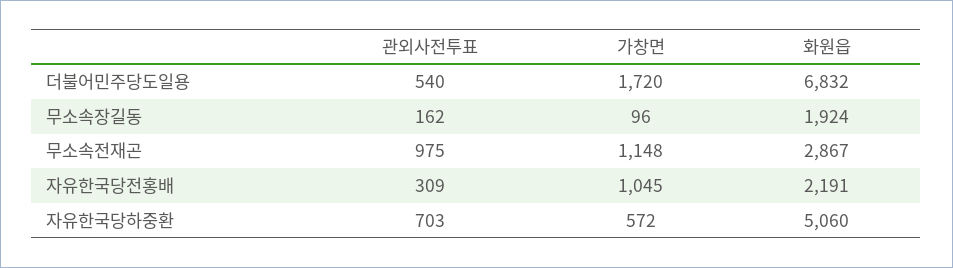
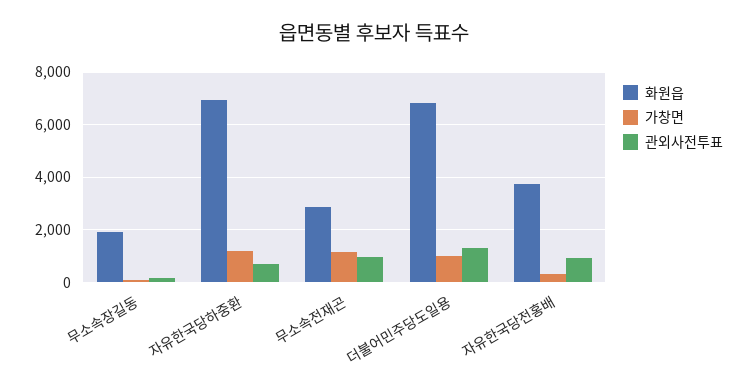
관외사전투표, 더불어민주당도일용: 540 -> 1250
가창면, 더불어민주당도일용: 1720 -> 1000
관외사전투표, 자유한국당전홍배: 309 -> 1000
가창면, 자유한국당전홍배: 1045 -> 250
화원읍, 자유한국당전홍배: 2191 -> 3750
가창면, 자유한국당하중환: 572 -> 1250
화원읍, 자유한국당하중환: 5060 -> 7000

